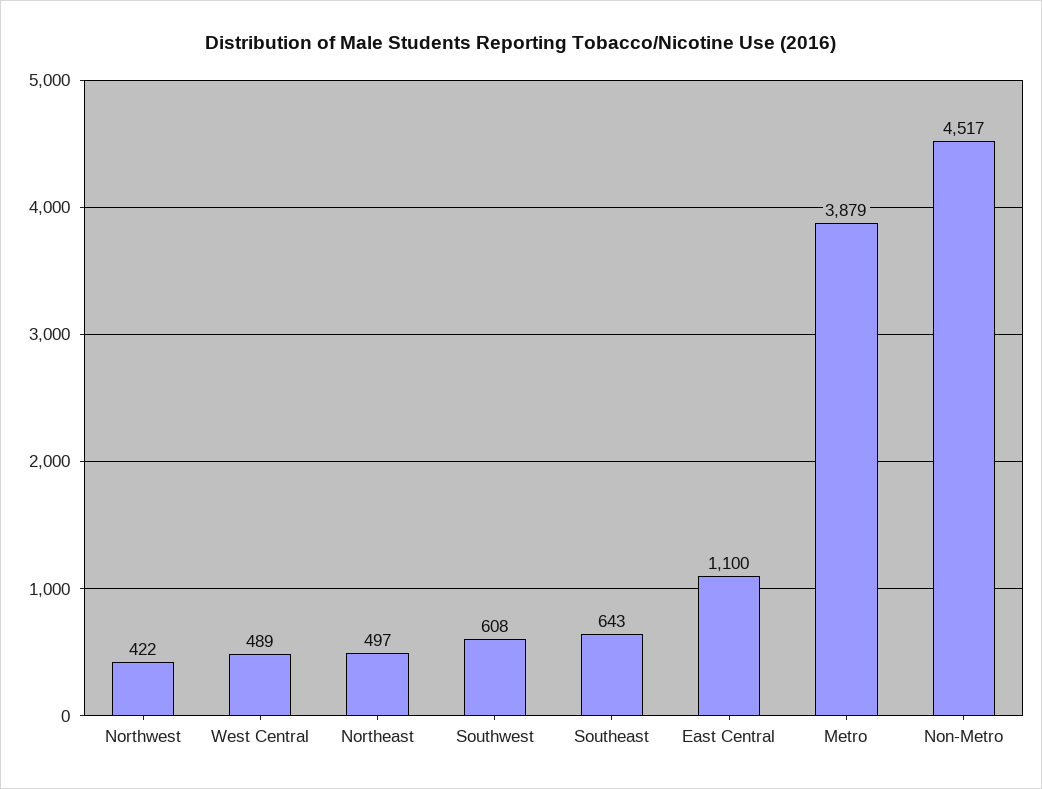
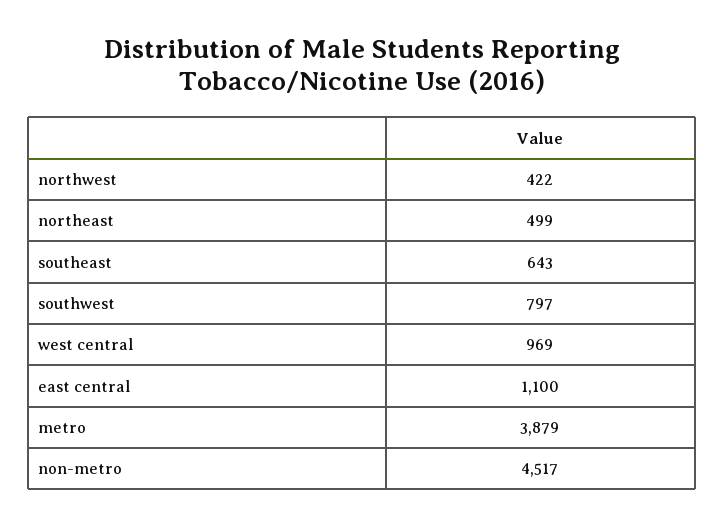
West Central: 489 -> 969
Northeast: 497 -> 499
Southwest: 608 -> 797

